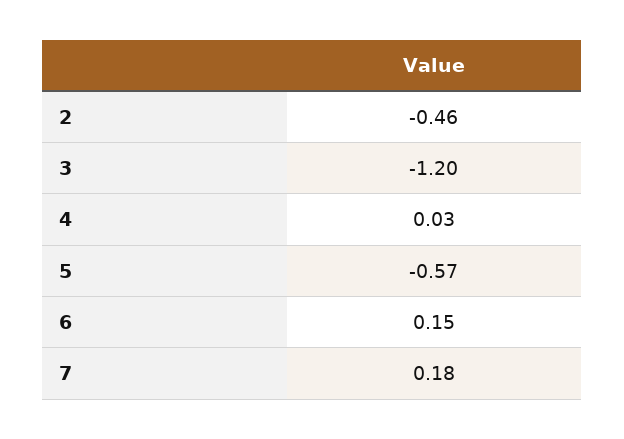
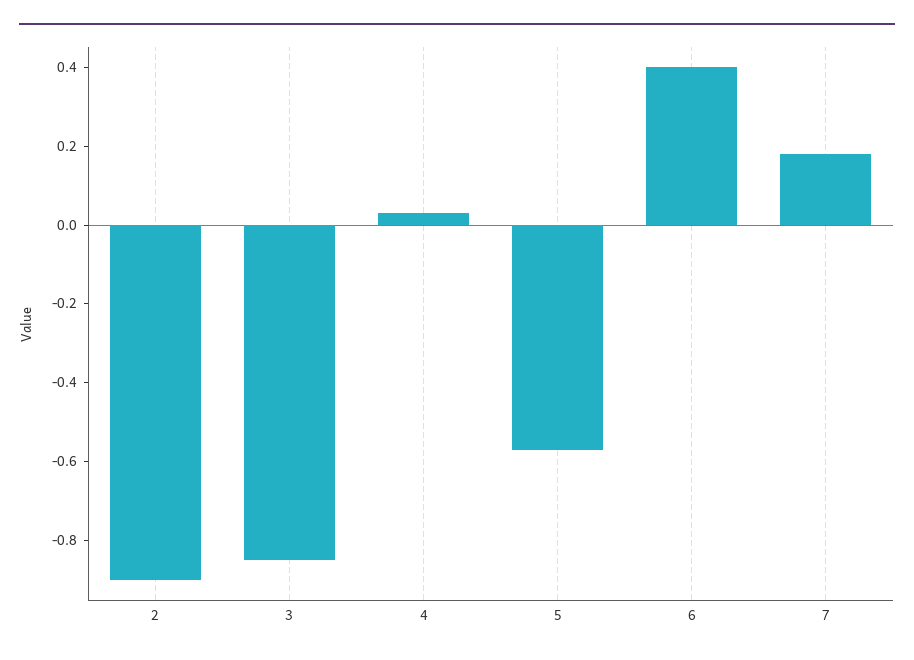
2: -0.46 -> -0.9
3: -1.2 -> -0.85
6: 0.15 -> 0.4

